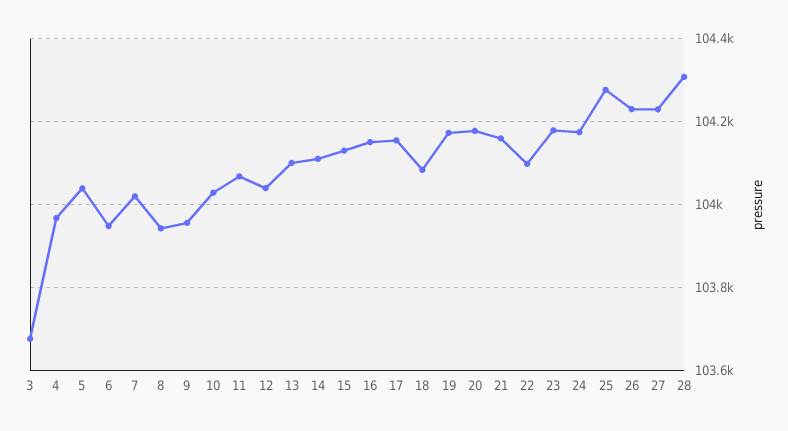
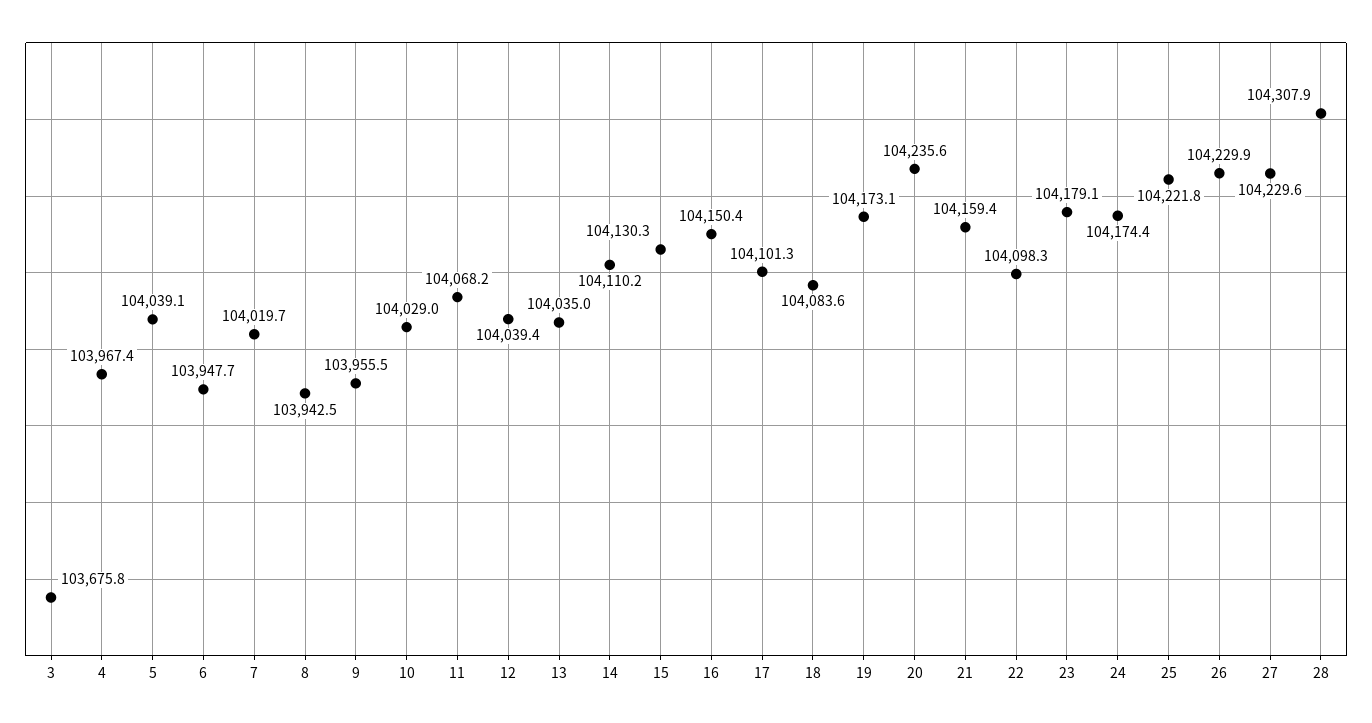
13: 104100 -> 104035
17: 104160 -> 104101.3
20: 104180 -> 104235.6
25: 104280 -> 104221.8

